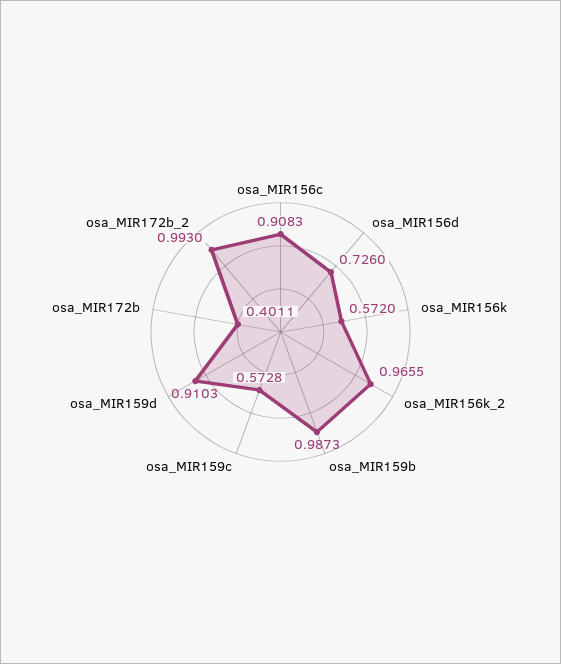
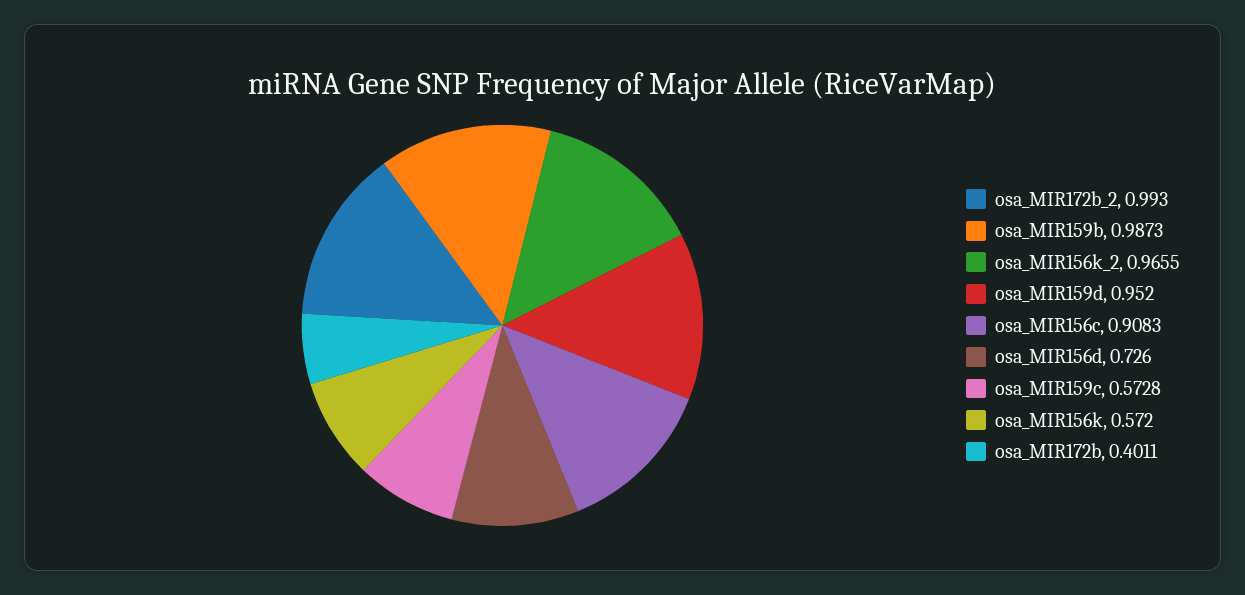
osa_MIR159d: 0.9103 -> 0.952

